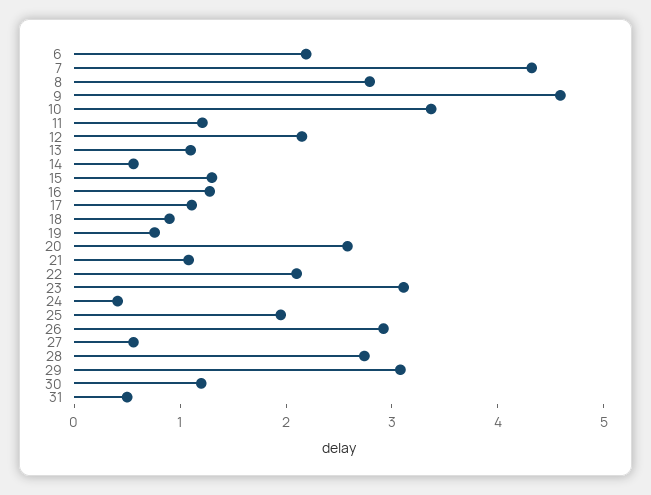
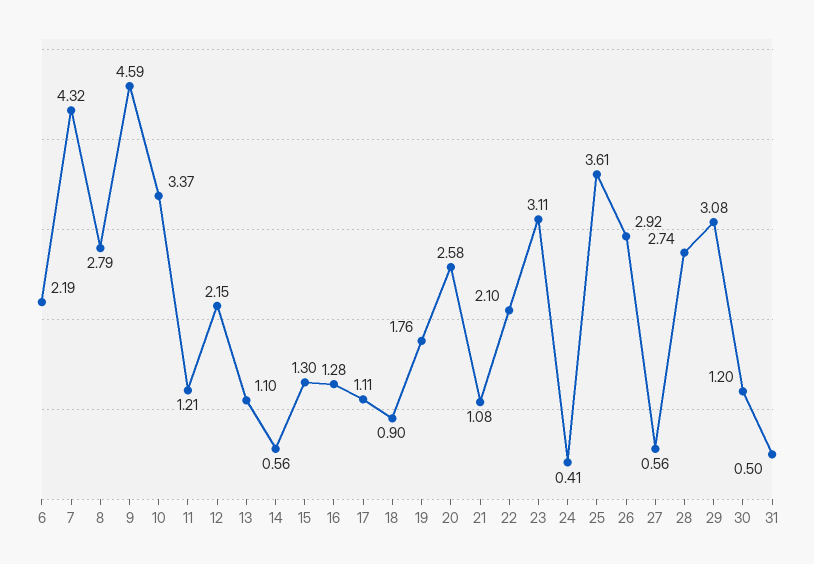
19: 0.8 -> 1.76
25: 2 -> 3.61

